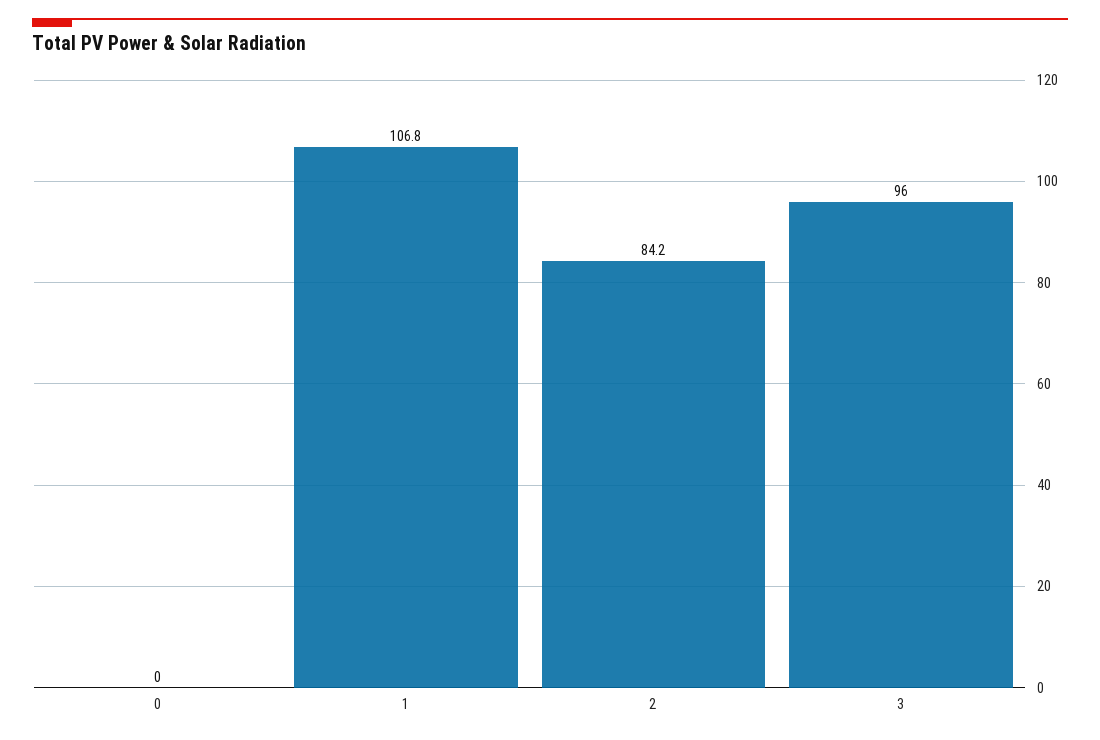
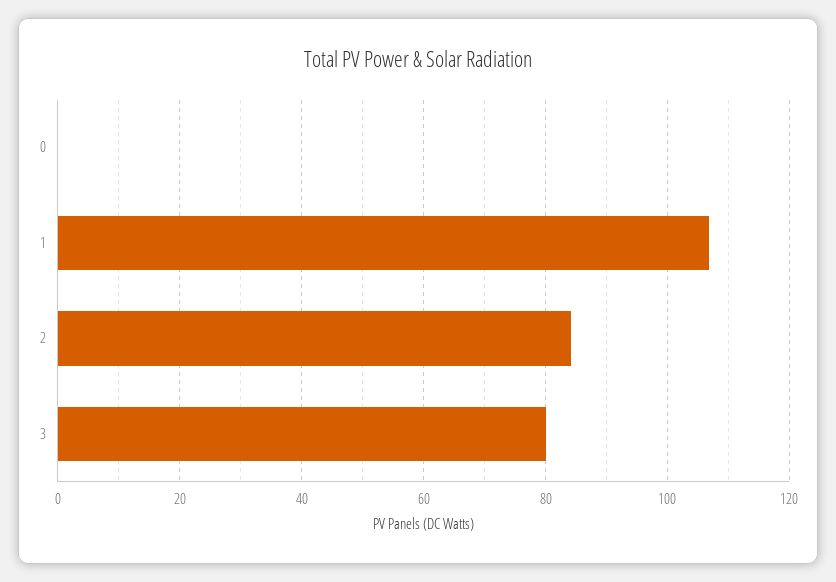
3: 96 -> 80

